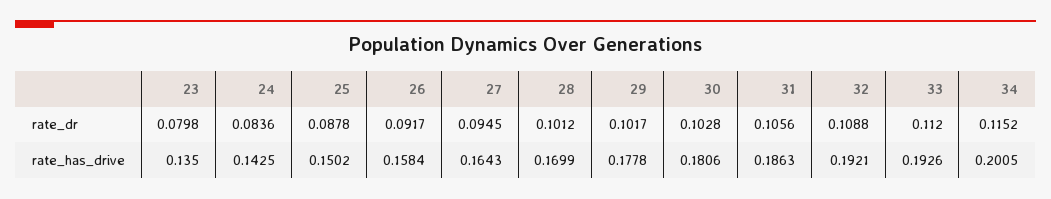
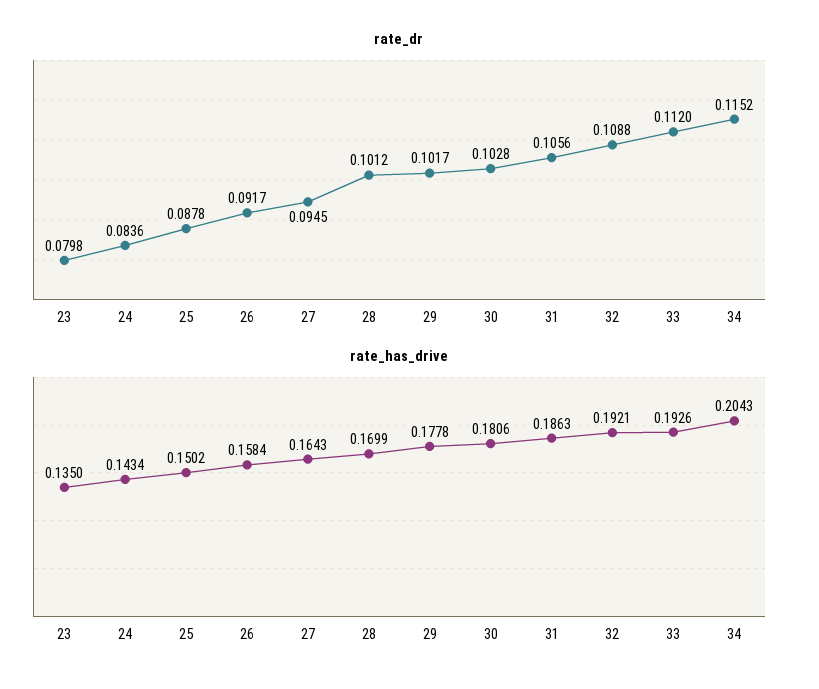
rate_has_drive, 24: 0.1425 -> 0.1434
rate_has_drive, 34: 0.2005 -> 0.2043

